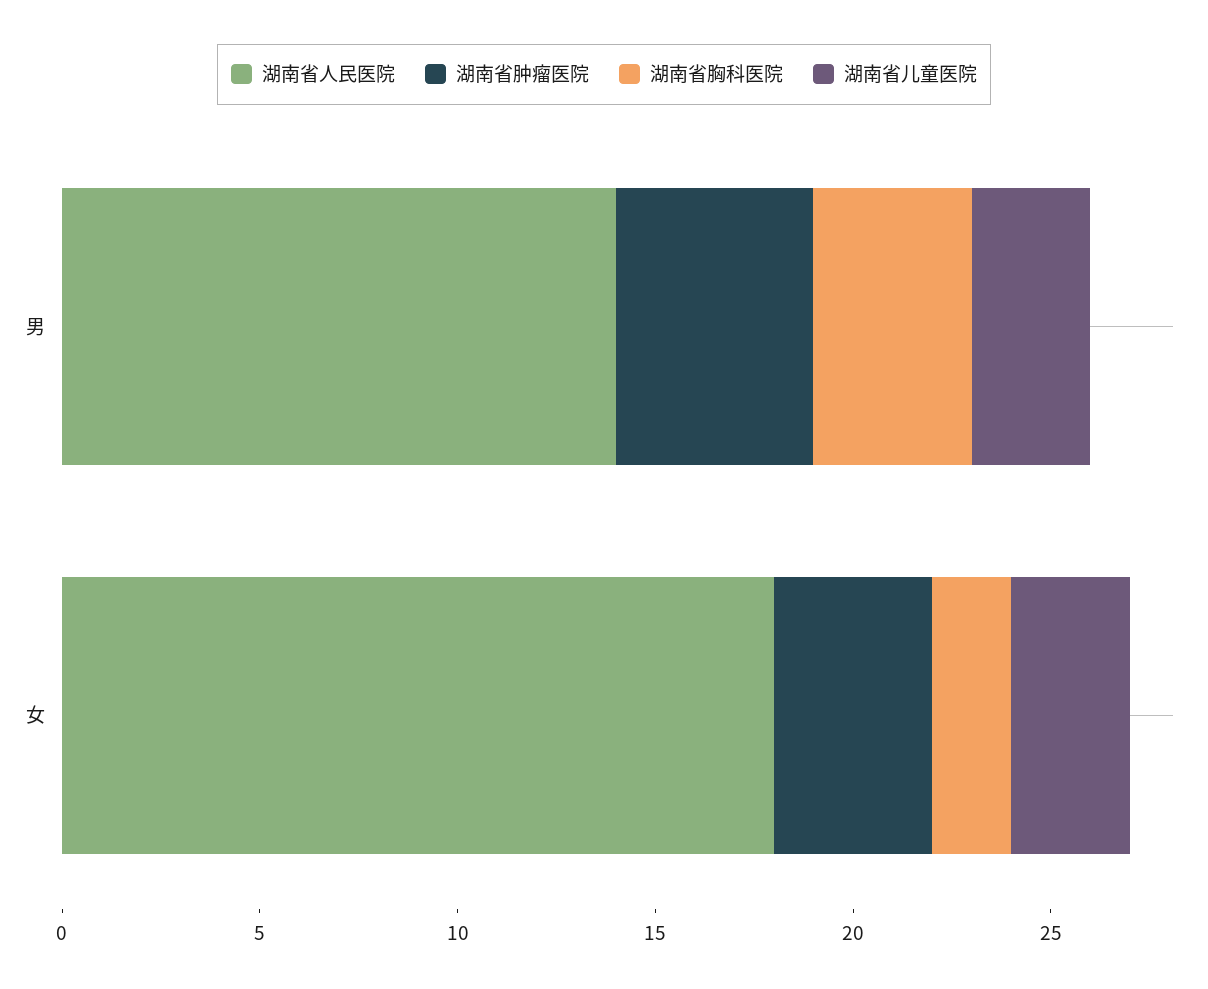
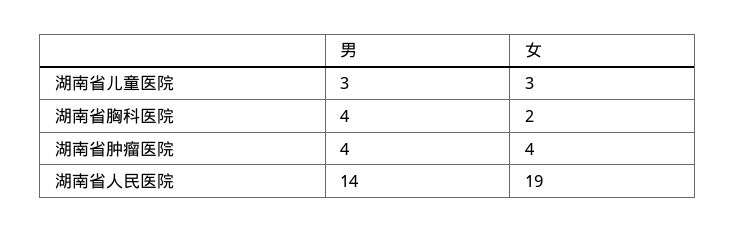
湖南省肿瘤医院, 男: 5 -> 4
湖南省人民医院, 女: 18 -> 19

